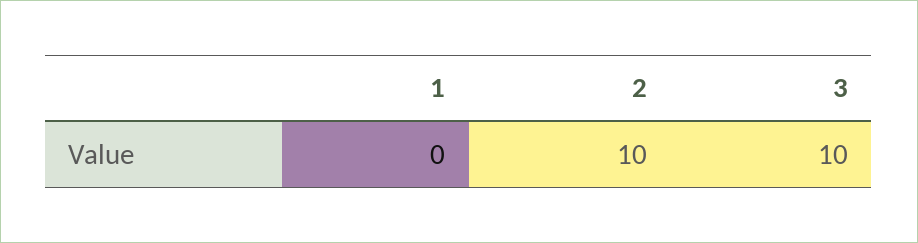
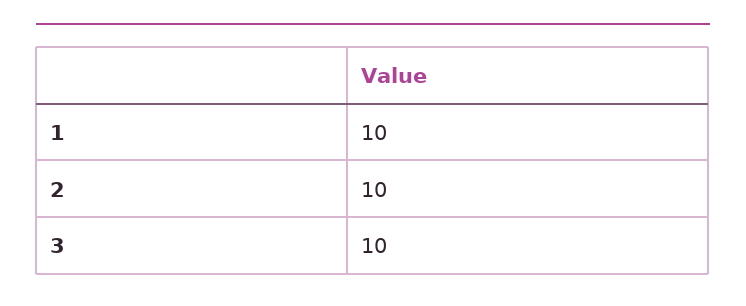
1: 0 -> 10

